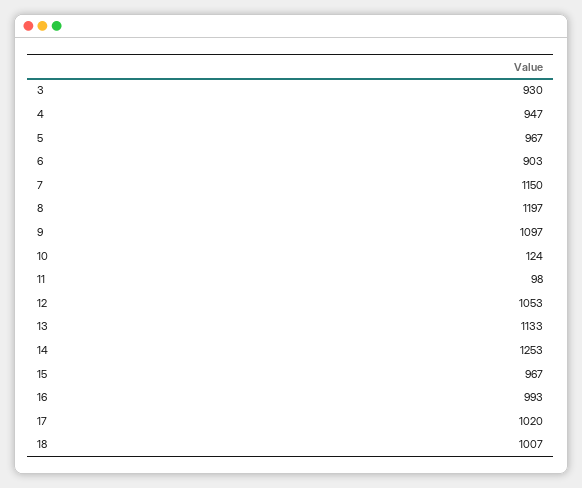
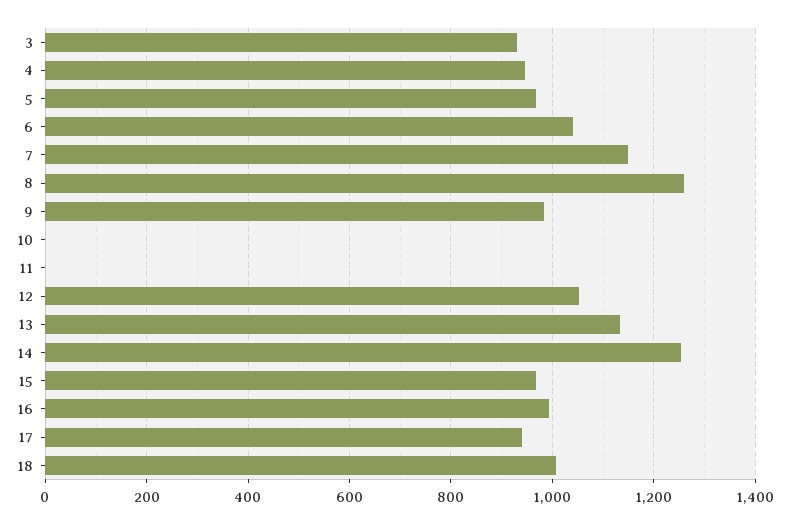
6: 903 -> 1040
8: 1197 -> 1260
9: 1097 -> 980
10: 124 -> 0
11: 98 -> 0
17: 1020 -> 940

